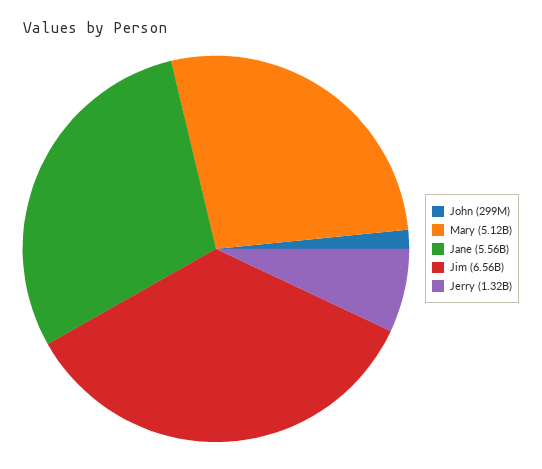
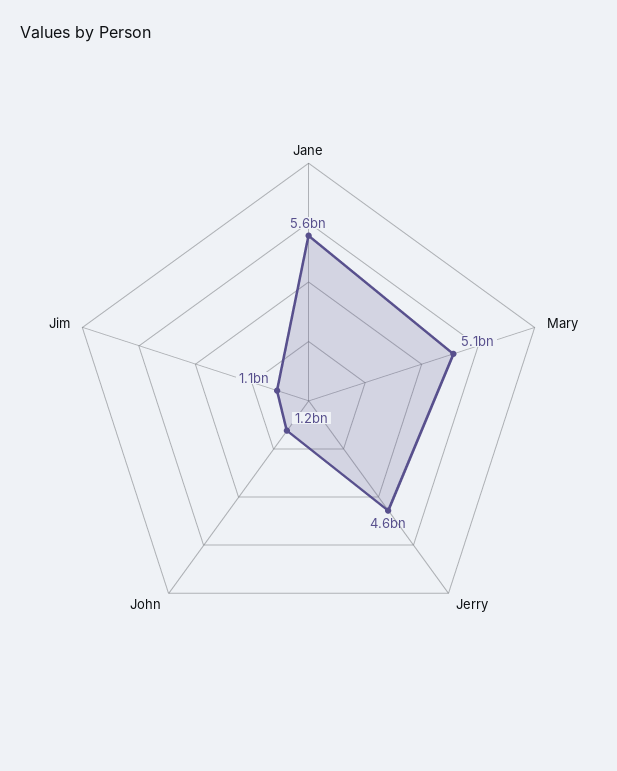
John: 299000000 -> 1200000000
Jim: 6560000000 -> 1100000000
Jerry: 1320000000 -> 4600000000

